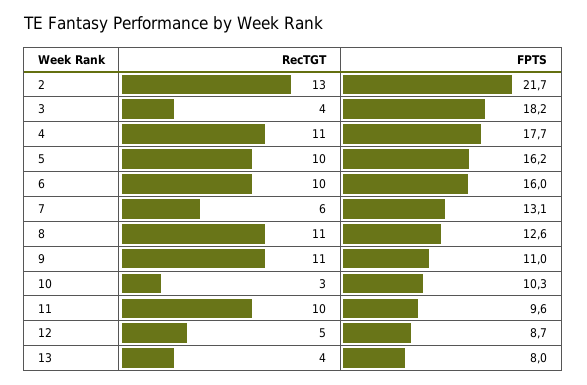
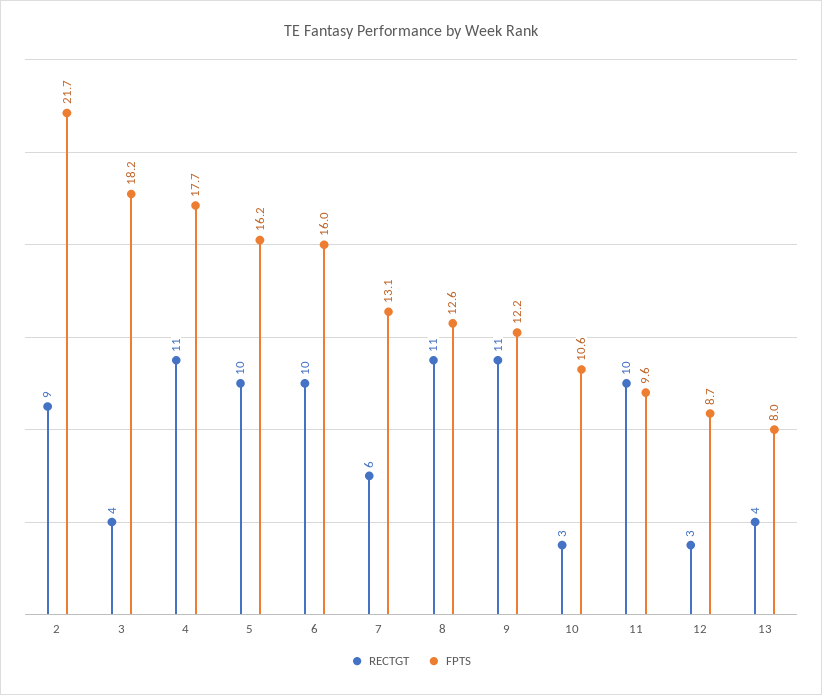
RecTGT, 2: 13 -> 9
FPTS, 9: 11 -> 12.2
FPTS, 10: 10.3 -> 10.6
RecTGT, 12: 5 -> 3

